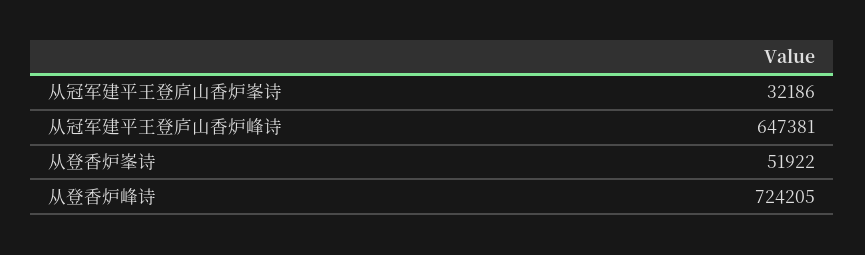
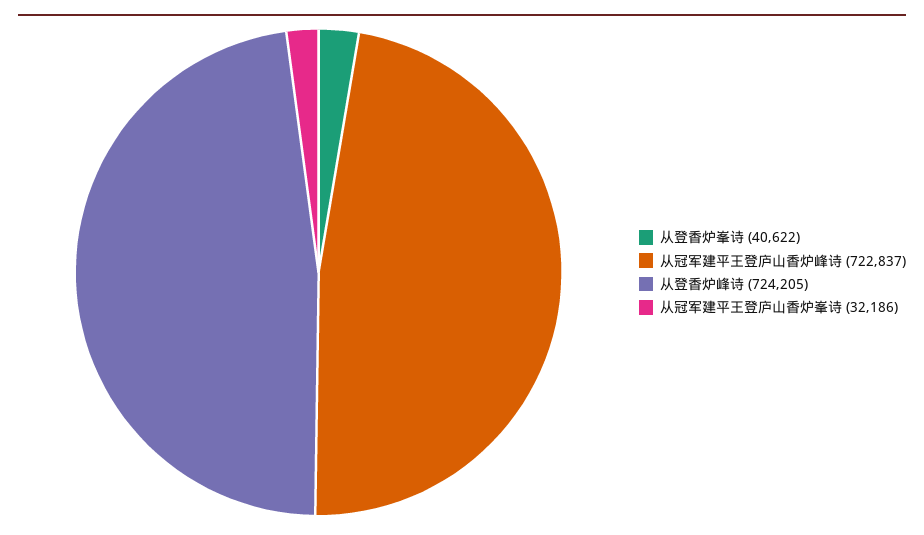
从冠军建平王登庐山香炉峰诗: 647381 -> 722837
从登香炉峯诗: 51922 -> 40622

